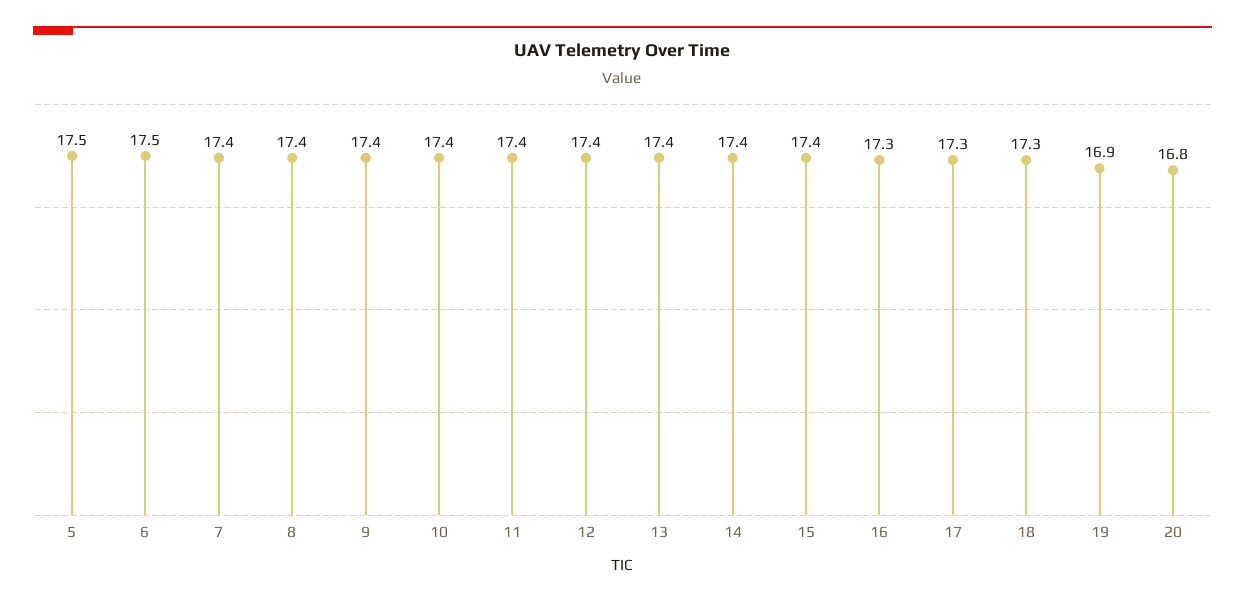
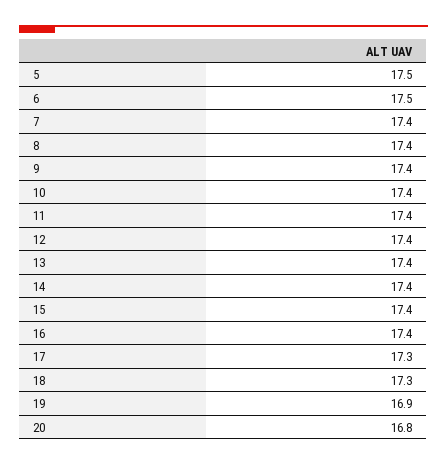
16: 17.3 -> 17.4

